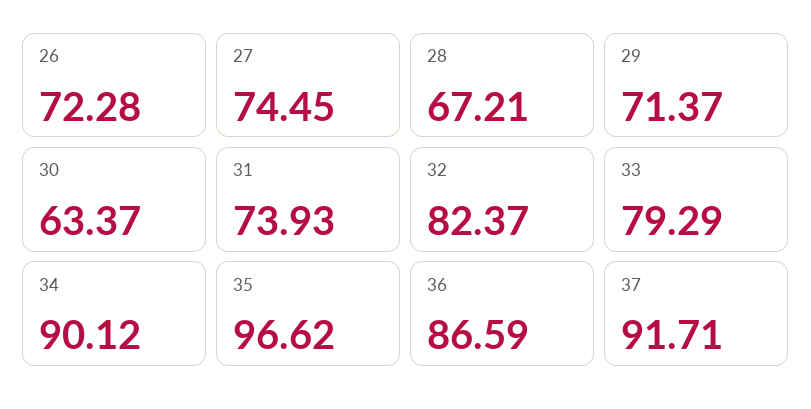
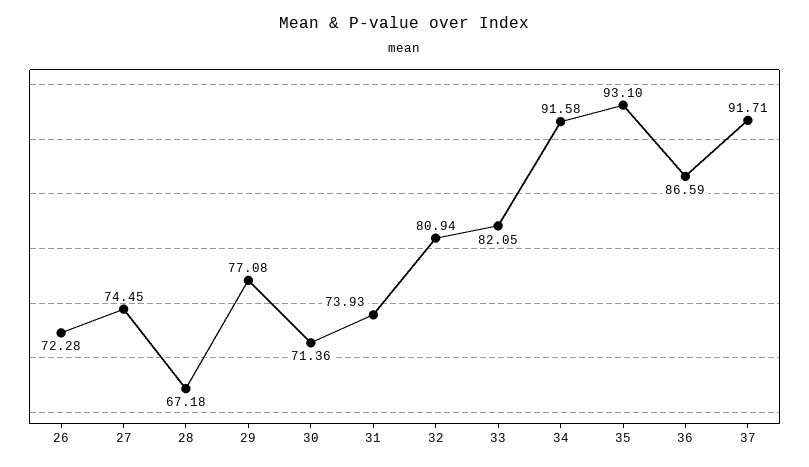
28: 67.21 -> 67.18
29: 71.37 -> 77.08
30: 63.37 -> 71.36
32: 82.37 -> 80.94
33: 79.29 -> 82.05
34: 90.12 -> 91.58
35: 96.62 -> 93.1

